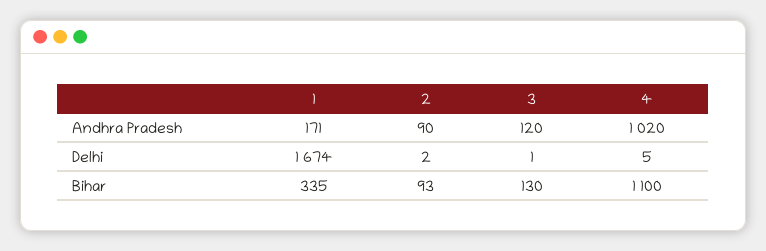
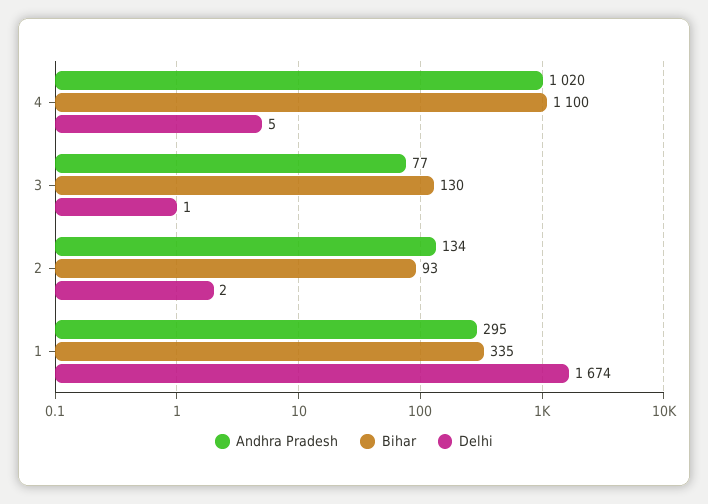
Andhra Pradesh, 1: 171 -> 295
Andhra Pradesh, 2: 90 -> 134
Andhra Pradesh, 3: 120 -> 77

